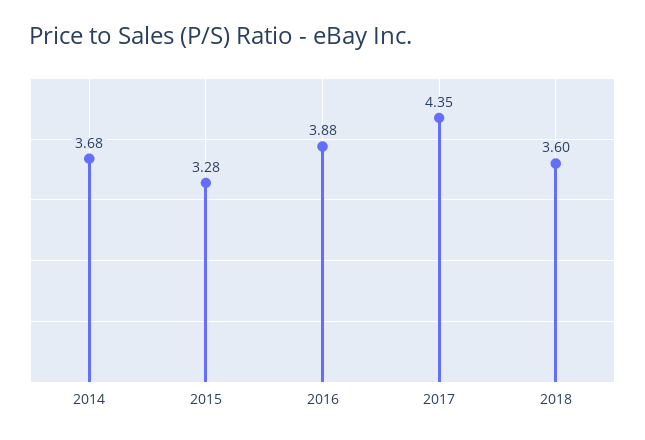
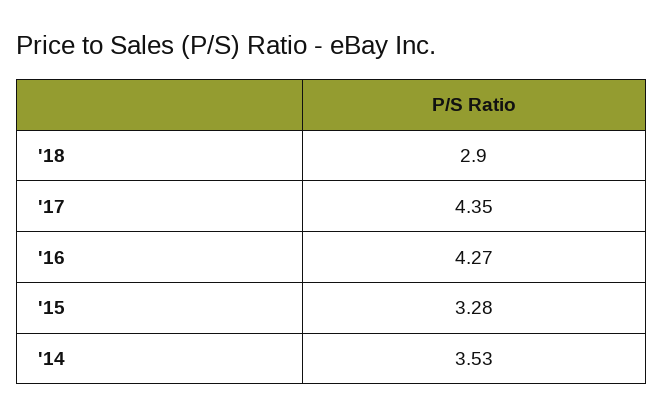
2014: 3.68 -> 3.53
2016: 3.88 -> 4.27
2018: 3.6 -> 2.9

